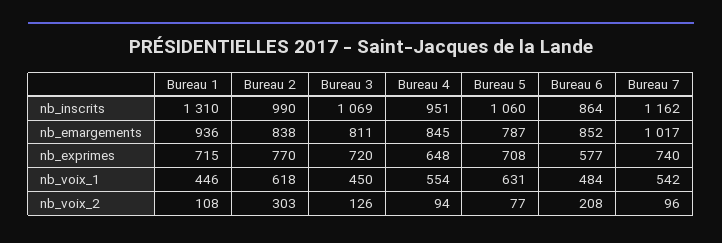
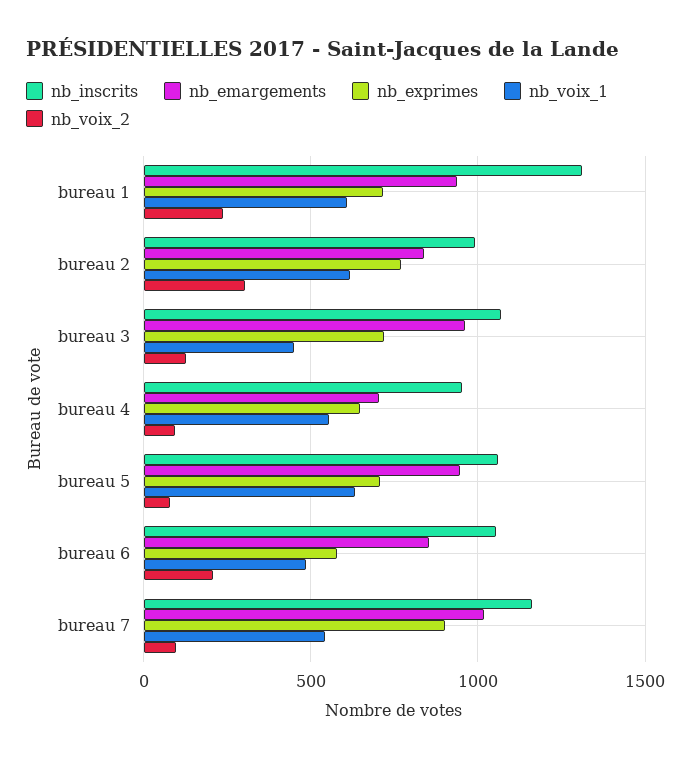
nb_inscrits, Bureau 6: 864 -> 1050
nb_emargements, Bureau 3: 811 -> 950
nb_emargements, Bureau 4: 845 -> 700
nb_emargements, Bureau 5: 787 -> 950
nb_exprimes, Bureau 7: 740 -> 900
nb_voix_1, Bureau 1: 446 -> 600
nb_voix_2, Bureau 1: 108 -> 250

